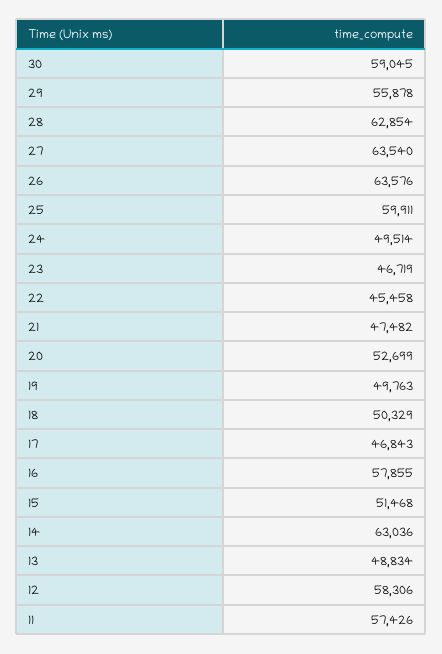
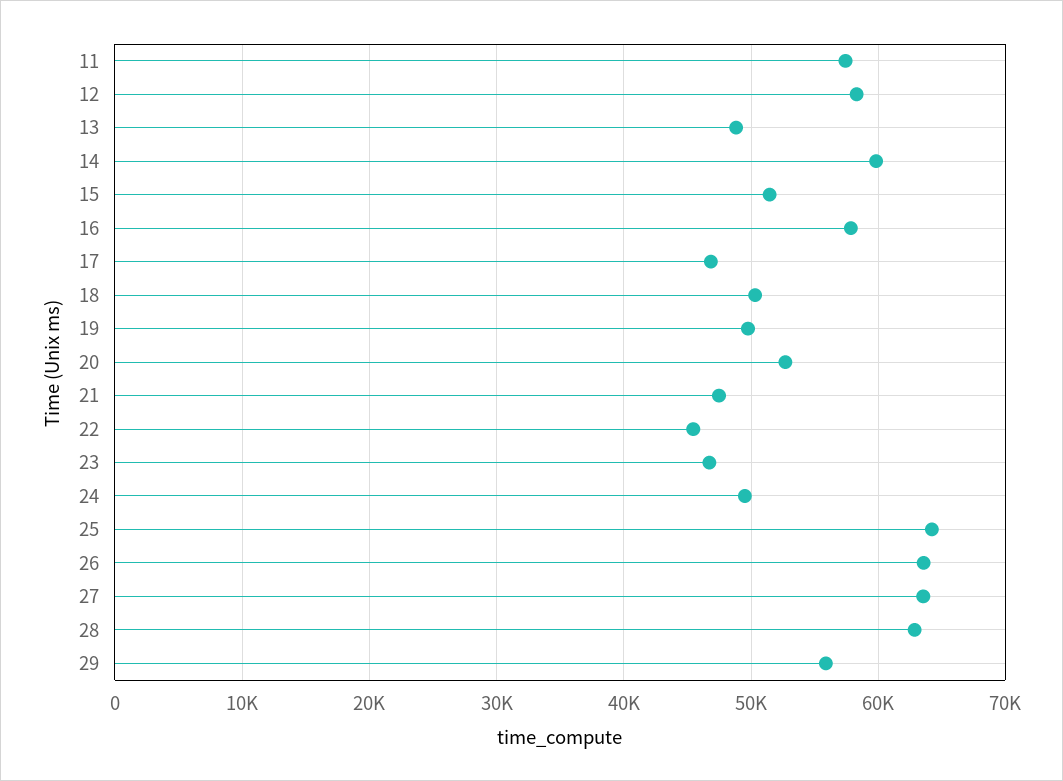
30: 59045 -> none
25: 59911 -> 64000
14: 63036 -> 60000

